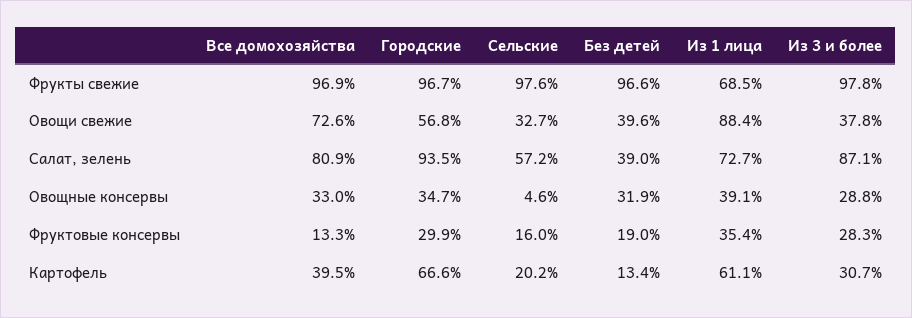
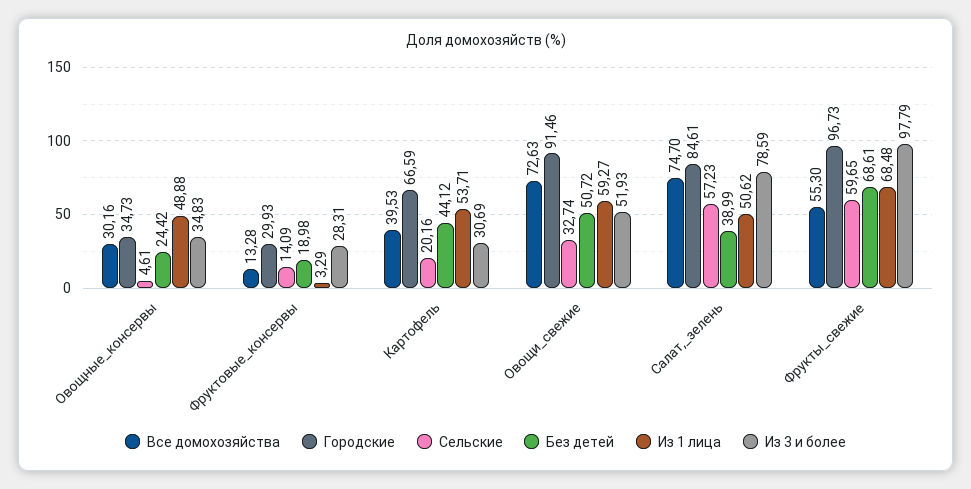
Все домохозяйства, Фрукты свежие: 96.9 -> 55.3
Сельские, Фрукты свежие: 97.6 -> 59.65
Без детей, Фрукты свежие: 96.6 -> 68.61
Городские, Овощи свежие: 56.8 -> 91.46
Без детей, Овощи свежие: 39.6 -> 50.72
Из 1 лица, Овощи свежие: 88.4 -> 59.27
Из 3 и более, Овощи свежие: 37.8 -> 51.93
Все домохозяйства, Салат, зелень: 80.9 -> 74.7
Городские, Салат, зелень: 93.5 -> 84.61
Из 1 лица, Салат, зелень: 72.7 -> 50.62
Из 3 и более, Салат, зелень: 87.1 -> 78.59
Все домохозяйства, Овощные консервы: 33 -> 30.16
Без детей, Овощные консервы: 31.9 -> 24.42
Из 1 лица, Овощные консервы: 39.1 -> 48.88
Из 3 и более, Овощные консервы: 28.8 -> 34.83
Сельские, Фруктовые консервы: 16 -> 14.09
Из 1 лица, Фруктовые консервы: 35.4 -> 3.29
Без детей, Картофель: 13.4 -> 44.12
Из 1 лица, Картофель: 61.1 -> 53.71

